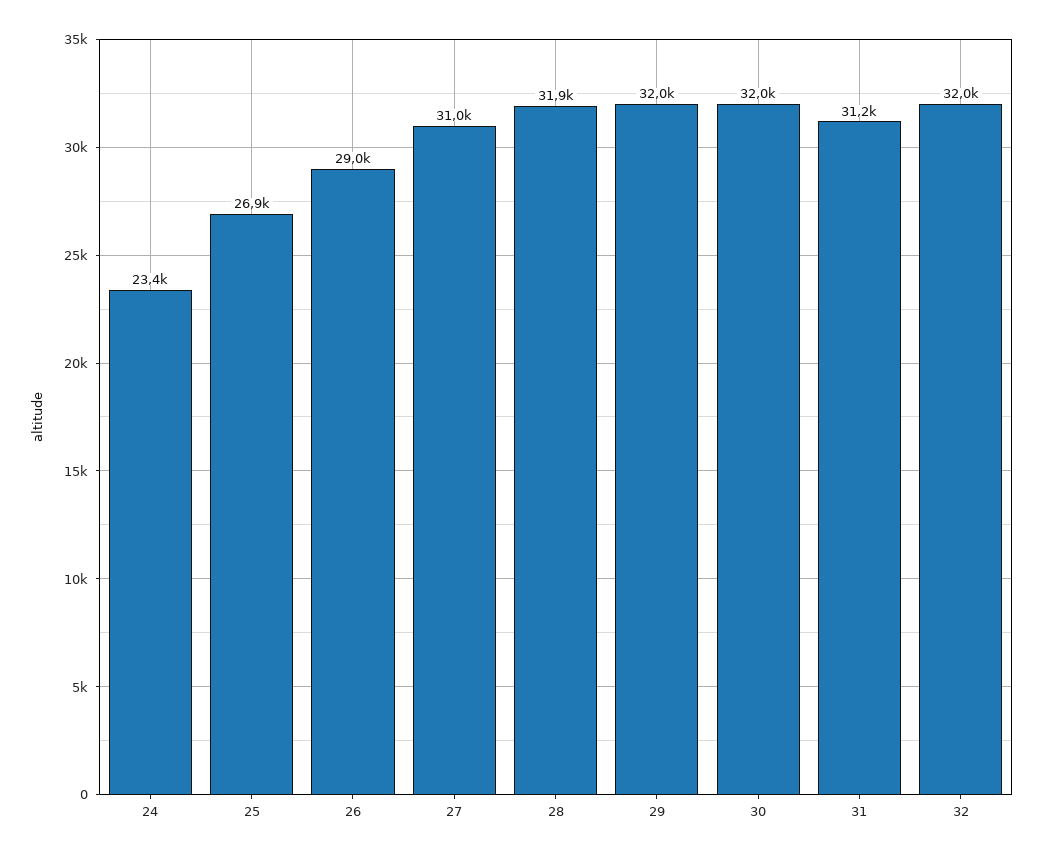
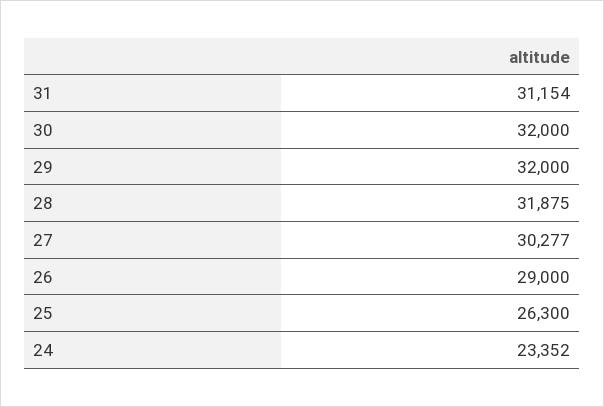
25: 26900 -> 26300
27: 31000 -> 30277
32: 32000 -> none

